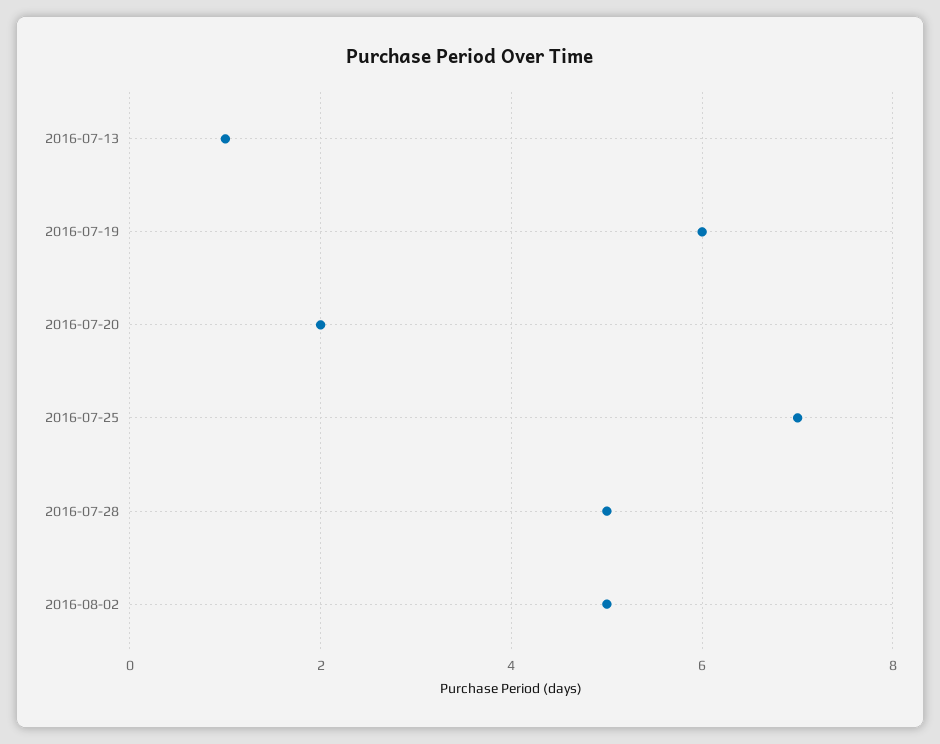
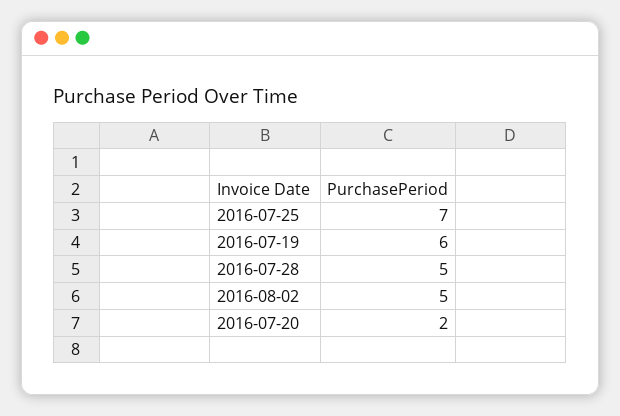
2016-07-13: 1 -> none

